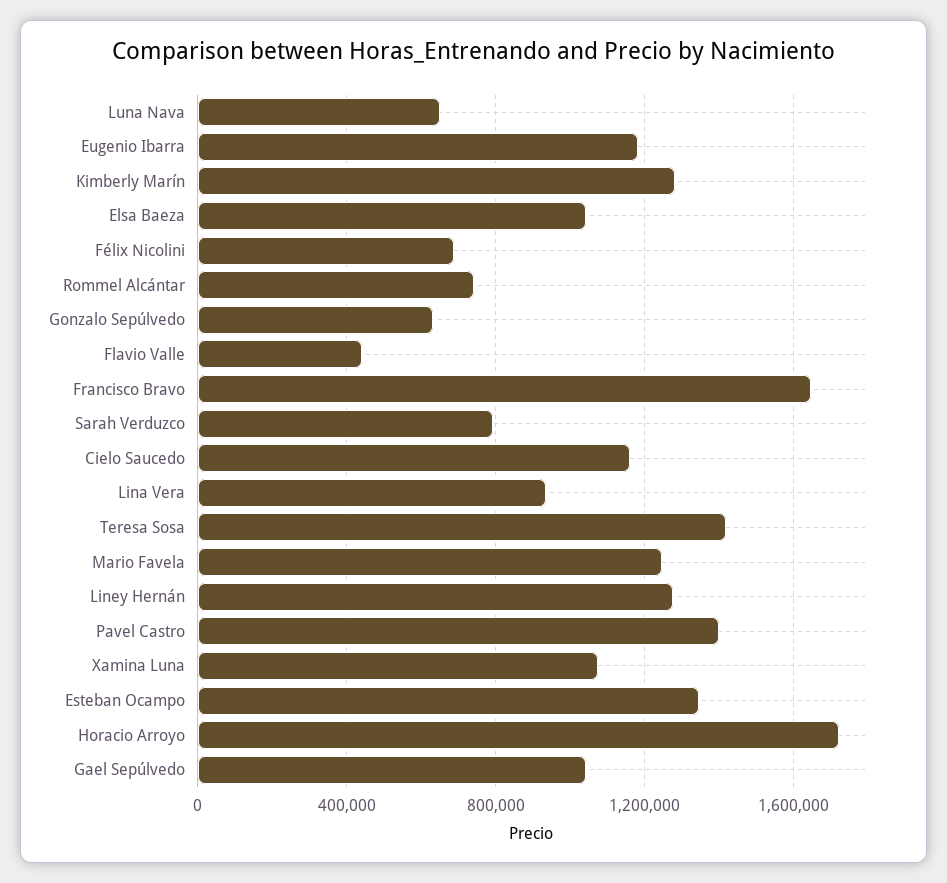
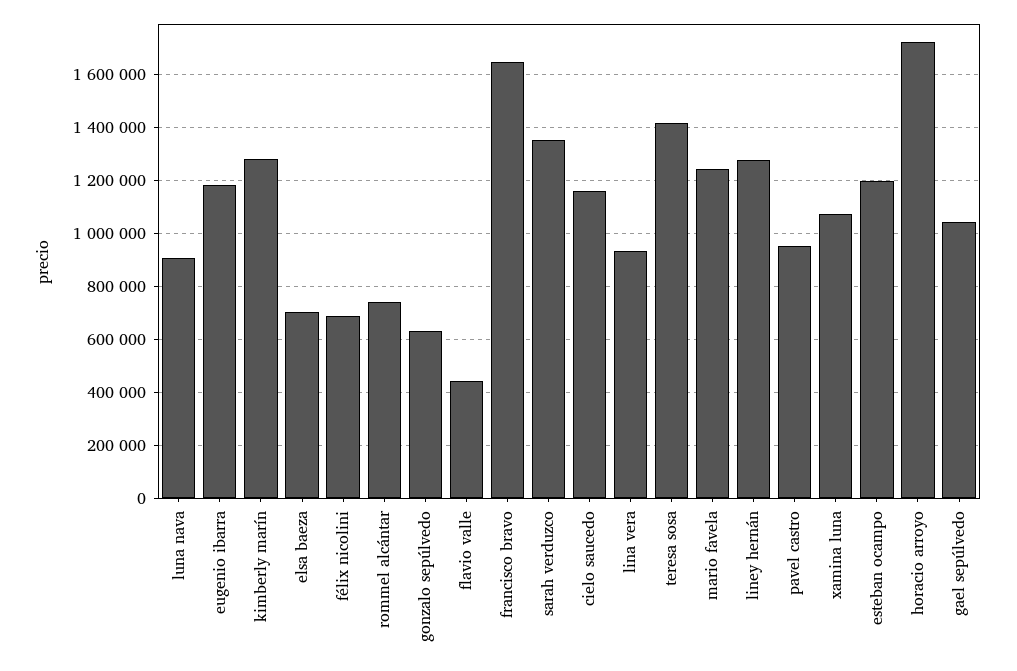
Luna Nava: 650000 -> 900000
Elsa Baeza: 1050000 -> 700000
Sarah Verduzco: 800000 -> 1350000
Pavel Castro: 1400000 -> 950000
Esteban Ocampo: 1350000 -> 1200000

